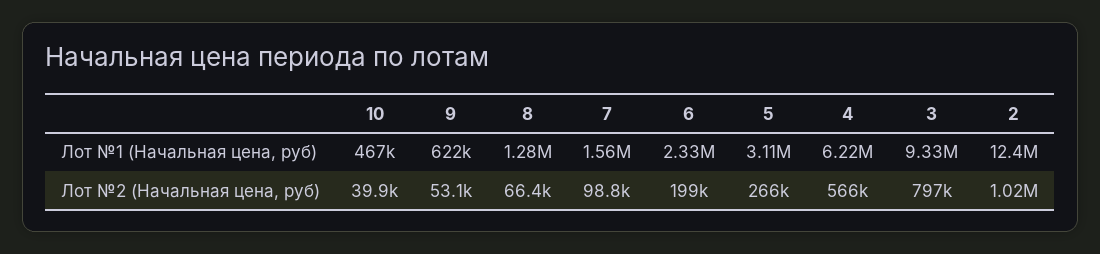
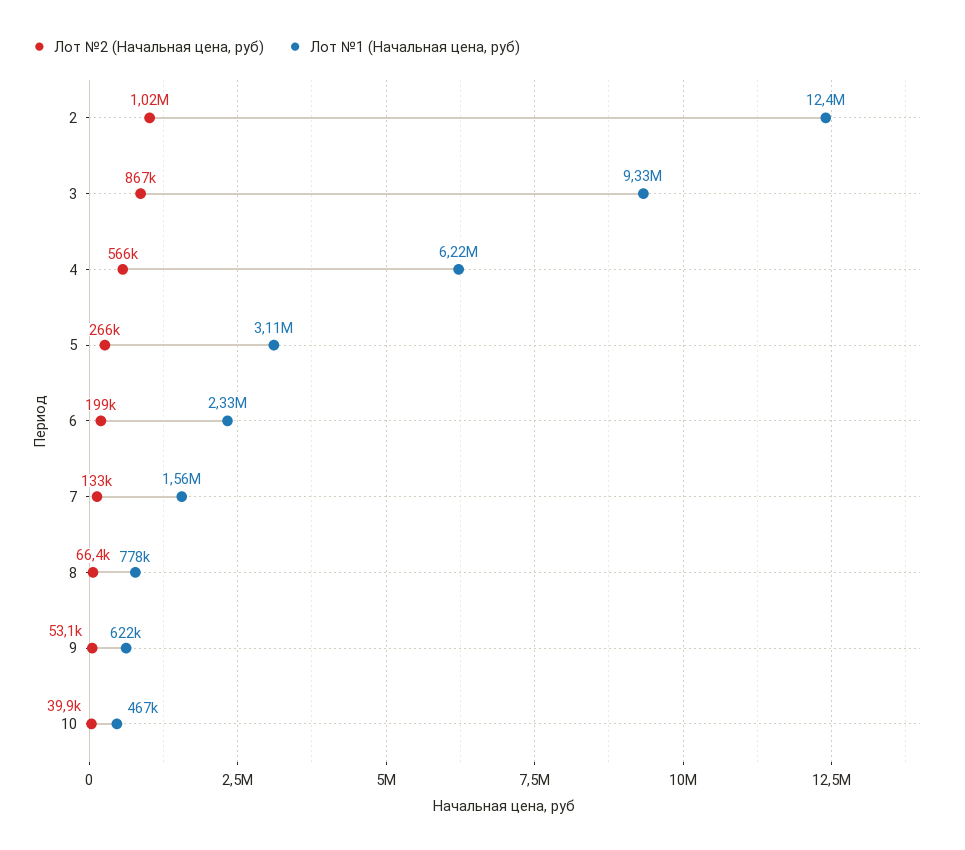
Лот №1 (Начальная цена, руб), 8: 1280000 -> 778000
Лот №2 (Начальная цена, руб), 7: 98800 -> 133000
Лот №2 (Начальная цена, руб), 3: 797000 -> 867000

